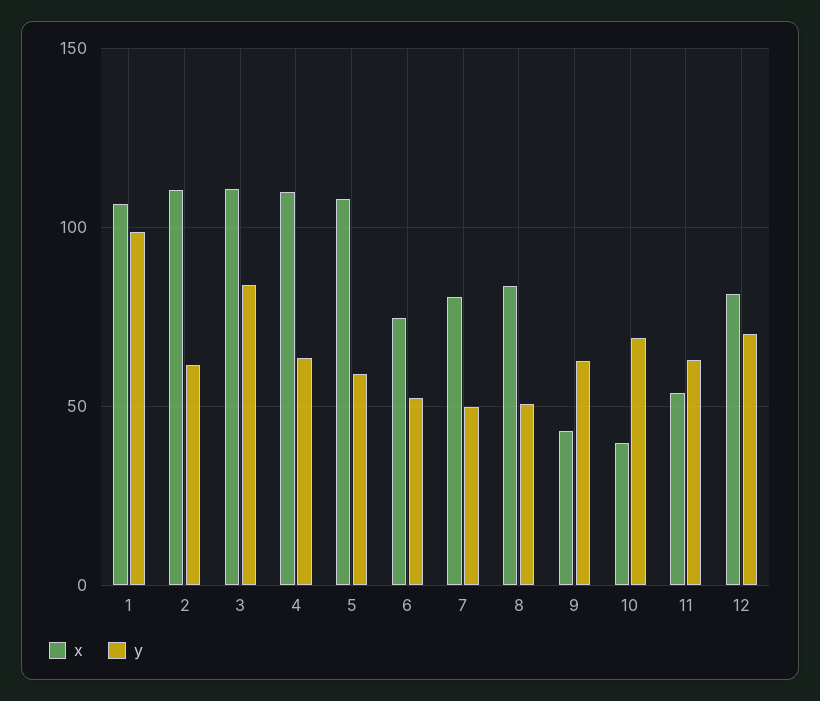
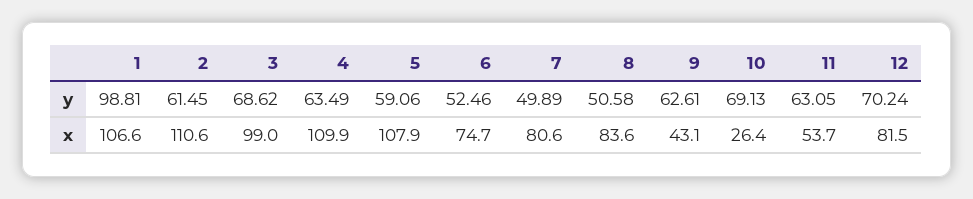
x, 3: 110 -> 99
y, 3: 85 -> 68.62
x, 10: 40 -> 26.4

